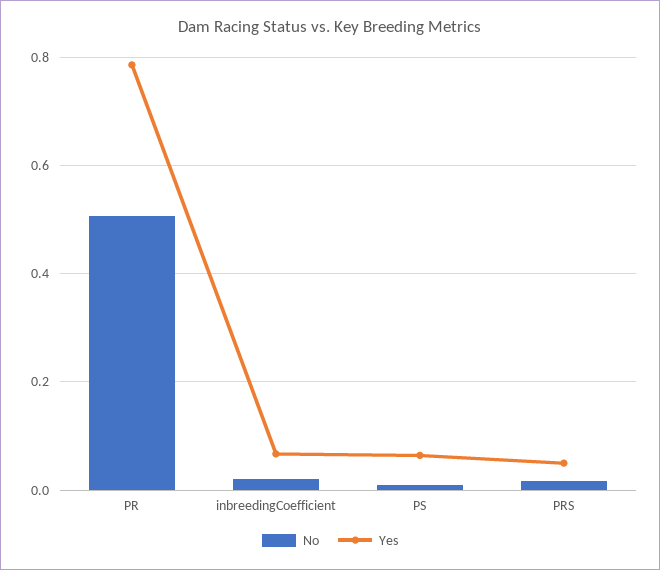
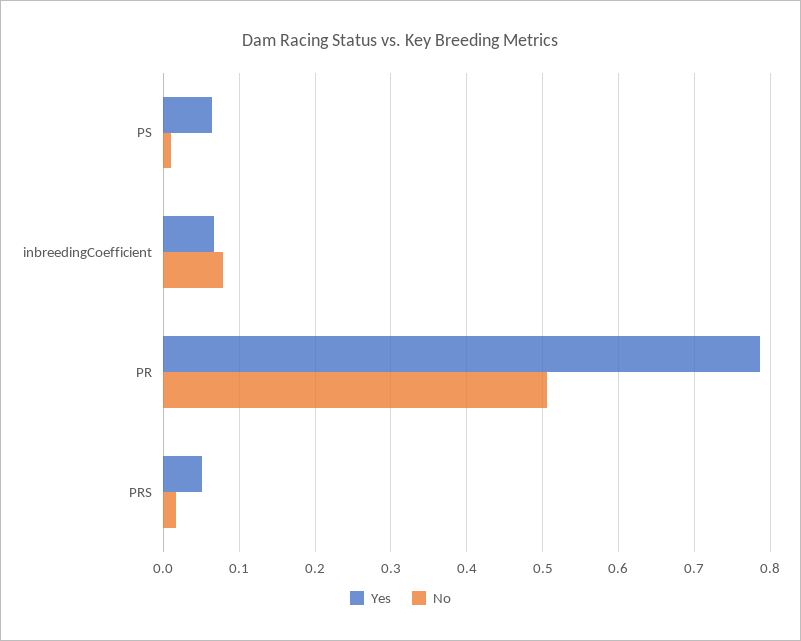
No, inbreedingCoefficient: 0.02 -> 0.08

